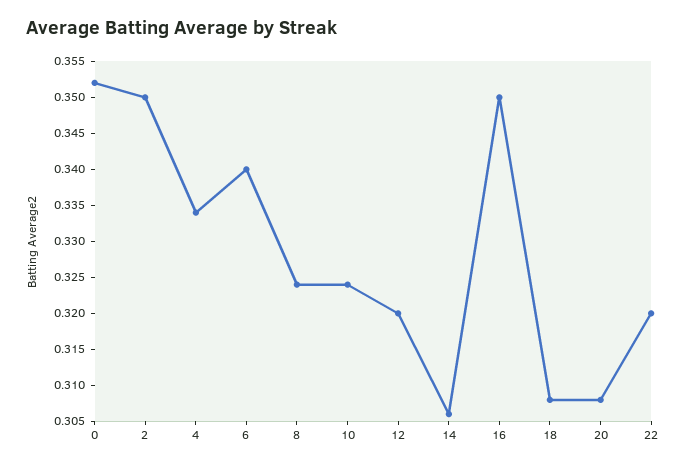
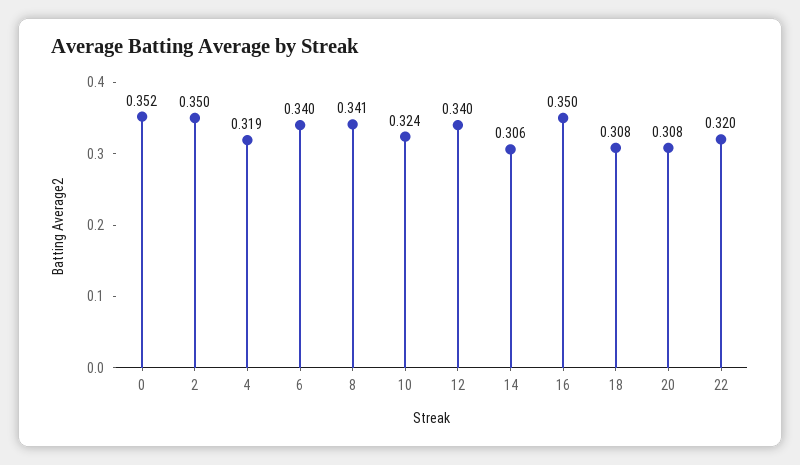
4: 0.335 -> 0.319
8: 0.325 -> 0.341
12: 0.32 -> 0.34

